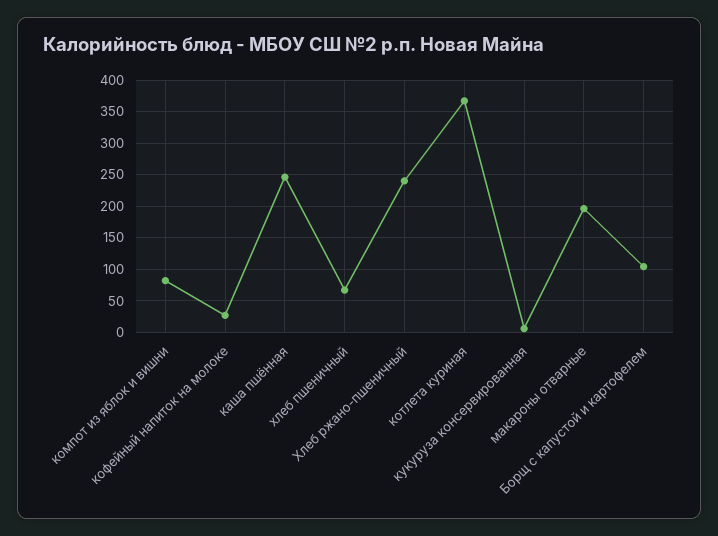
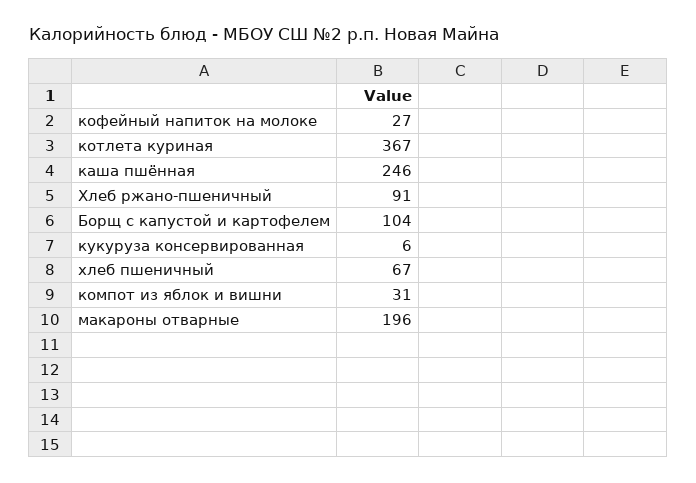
компот из яблок и вишни: 80 -> 31
Хлеб ржано-пшеничный: 240 -> 91

